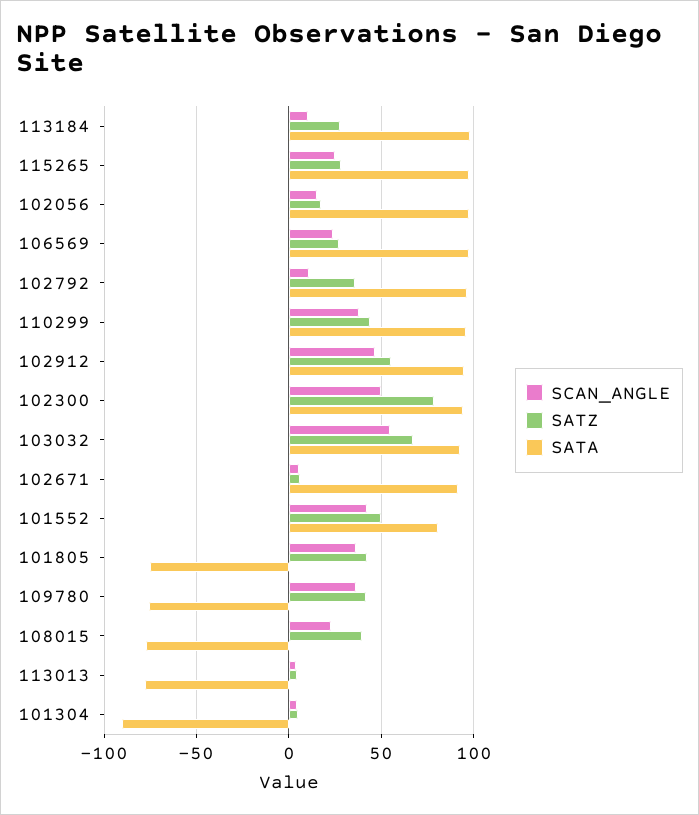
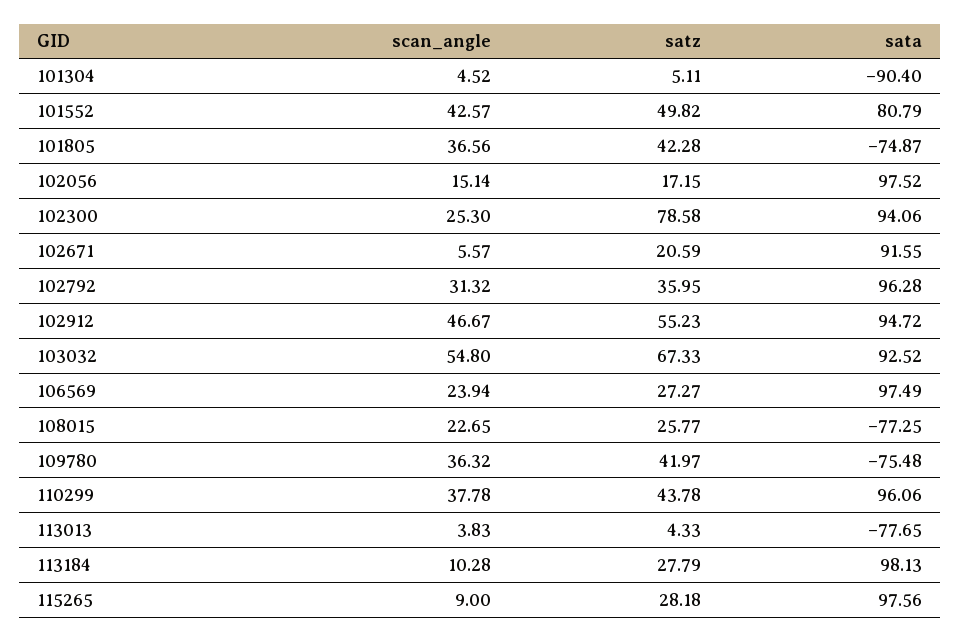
SCAN_ANGLE, 115265: 25 -> 9
SCAN_ANGLE, 102792: 10 -> 31.32
SCAN_ANGLE, 102300: 50 -> 25.3
SATZ, 102671: 5 -> 20.59
SATZ, 108015: 40 -> 25.77

